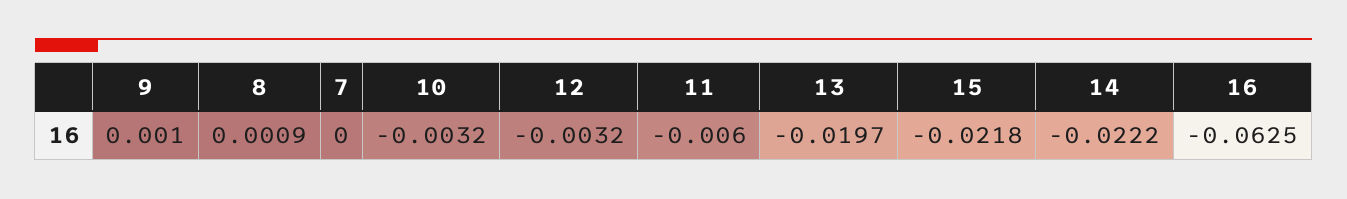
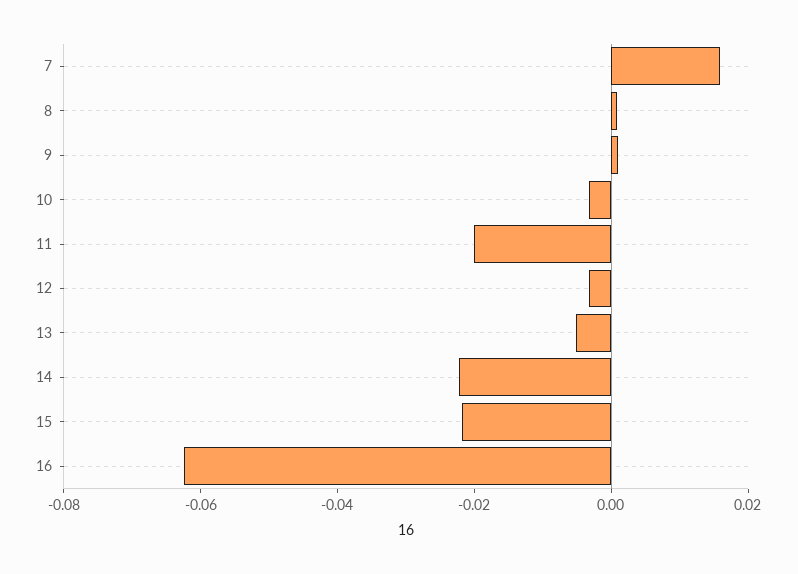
7: 0 -> 0.015
11: -0.006 -> -0.02
13: -0.0197 -> -0.005

